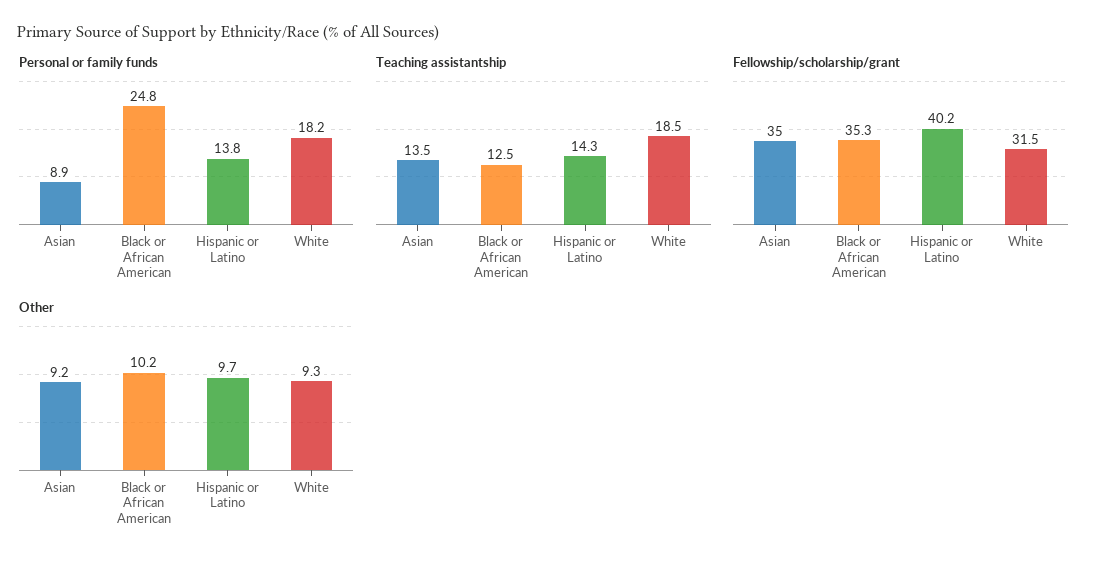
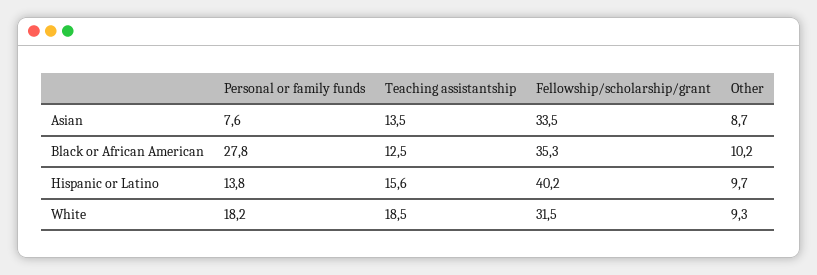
Personal or family funds, Asian: 8.9 -> 7.6
Personal or family funds, Black or African American: 24.8 -> 27.8
Teaching assistantship, Hispanic or Latino: 14.3 -> 15.6
Fellowship/scholarship/grant, Asian: 35 -> 33.5
Other, Asian: 9.2 -> 8.7

